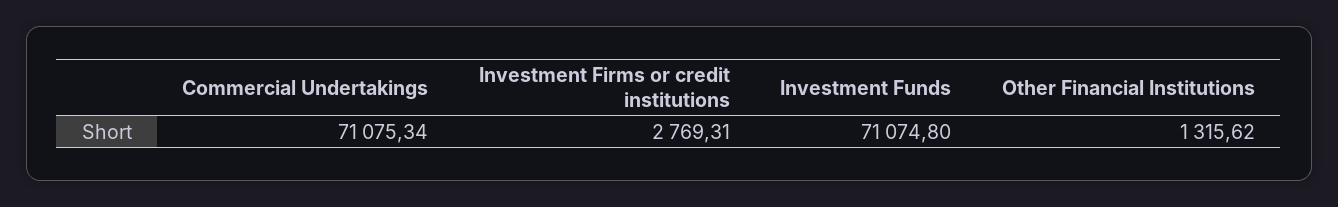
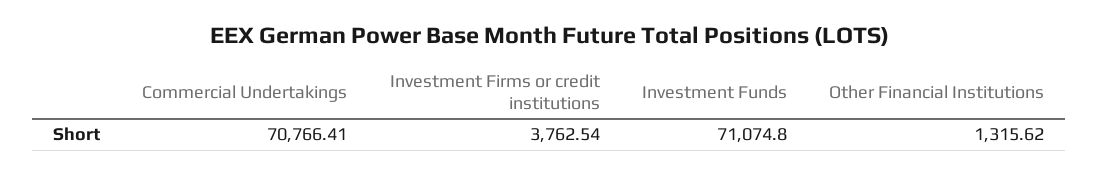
Commercial Undertakings: 71075.34 -> 70766.41
Investment Firms or credit institutions: 2769.31 -> 3762.54

